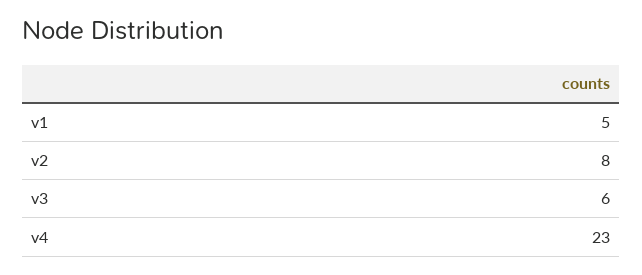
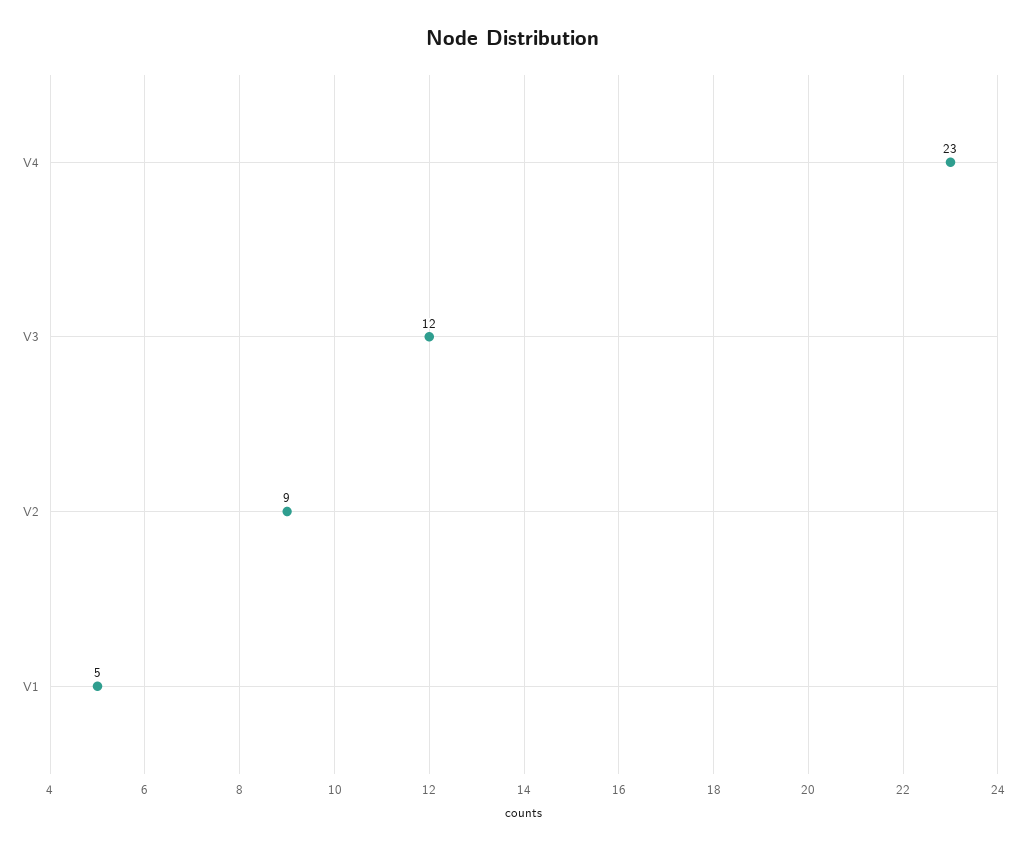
v2: 8 -> 9
v3: 6 -> 12

